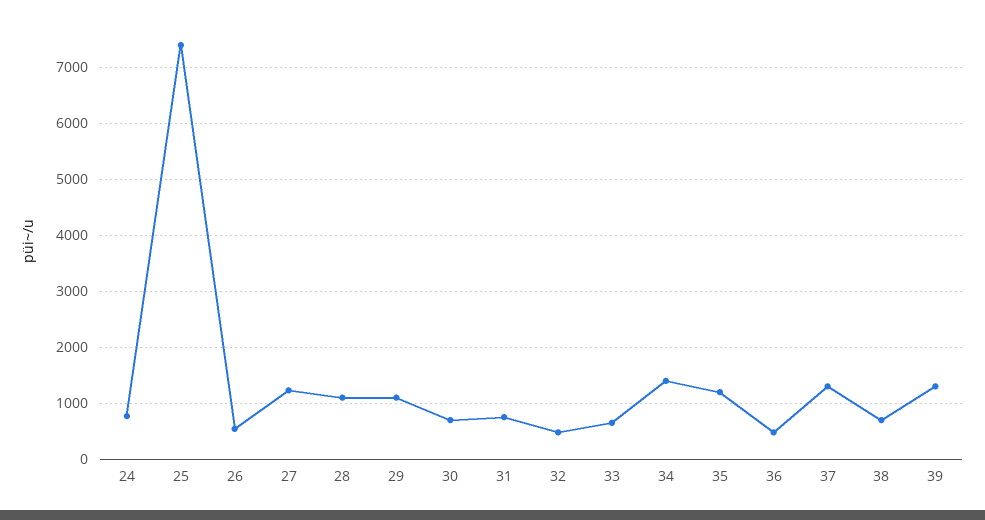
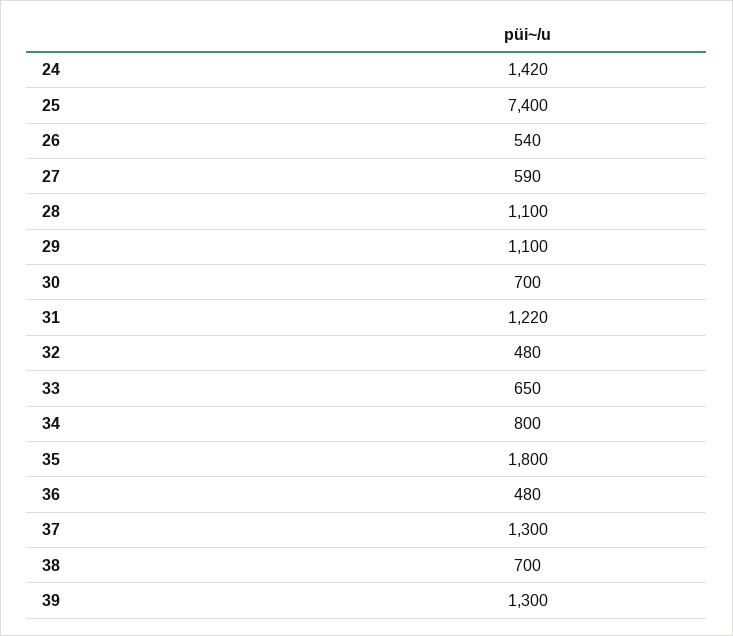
24: 800 -> 1420
27: 1200 -> 590
31: 800 -> 1220
34: 1400 -> 800
35: 1200 -> 1800

